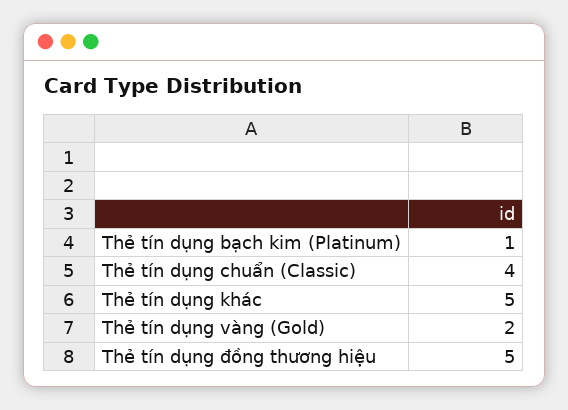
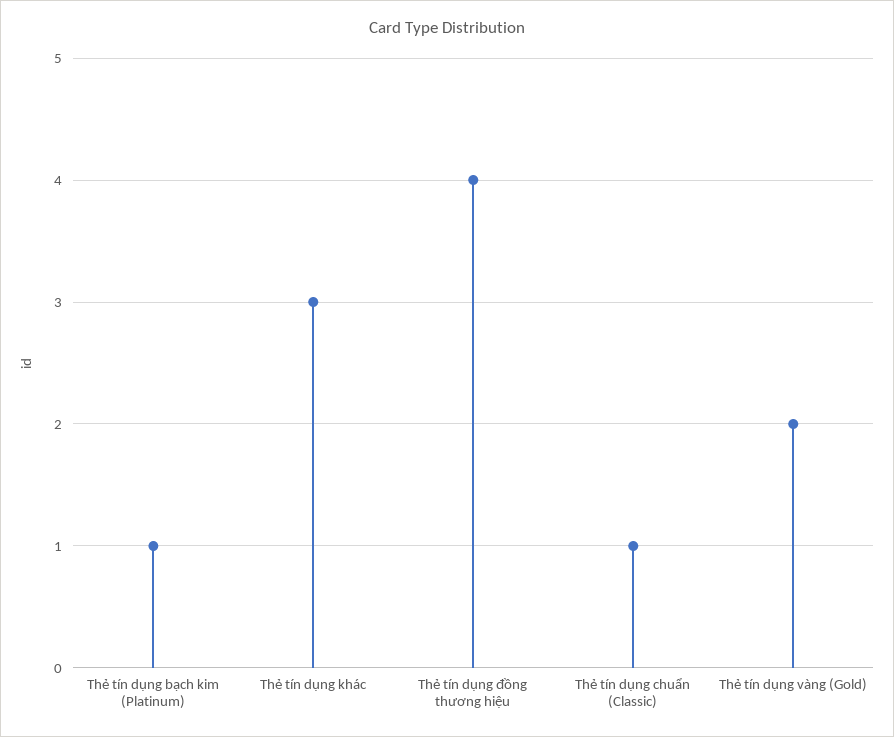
Thẻ tín dụng chuẩn (Classic): 4 -> 1
Thẻ tín dụng khác: 5 -> 3
Thẻ tín dụng đồng thương hiệu: 5 -> 4

